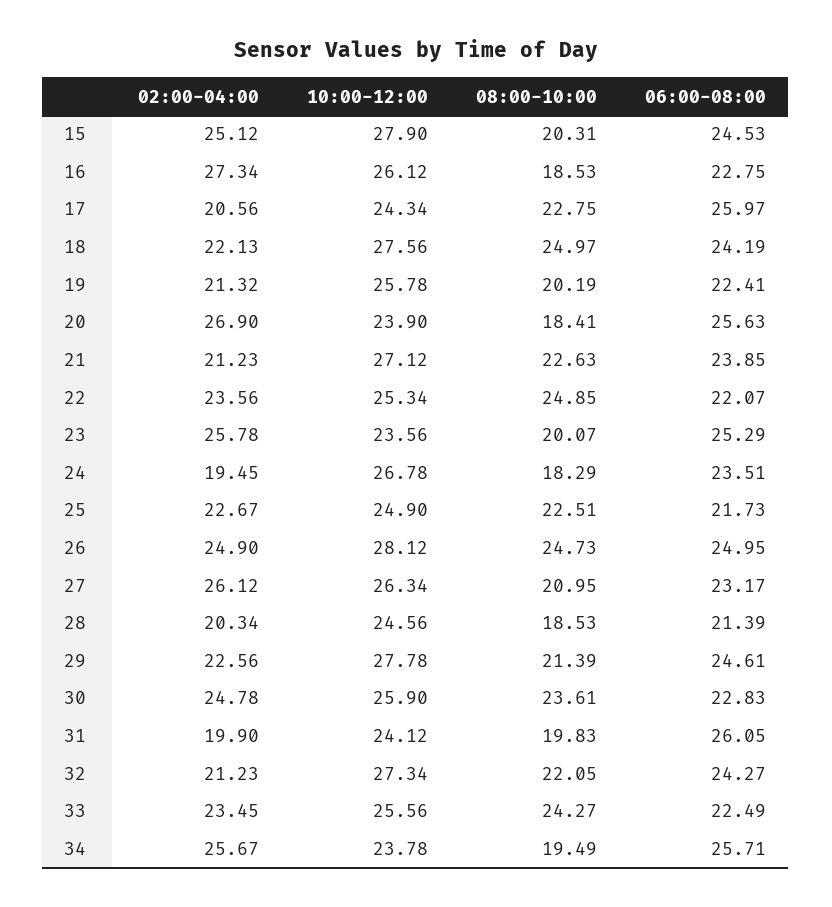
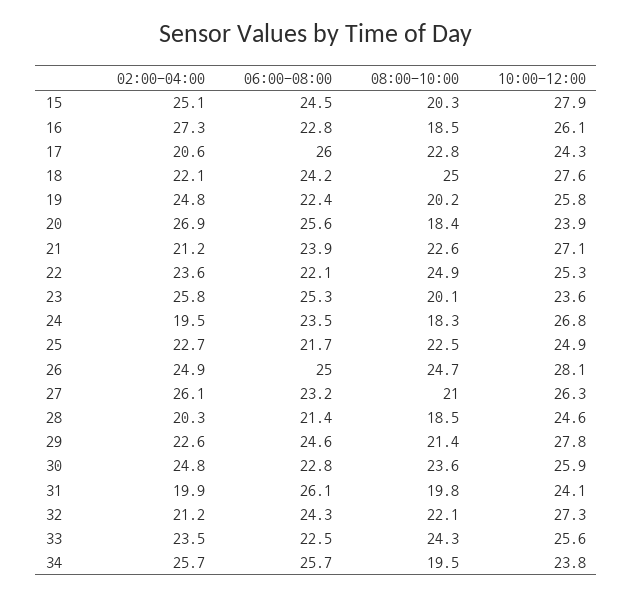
02:00-04:00, 19: 21.32 -> 24.8

